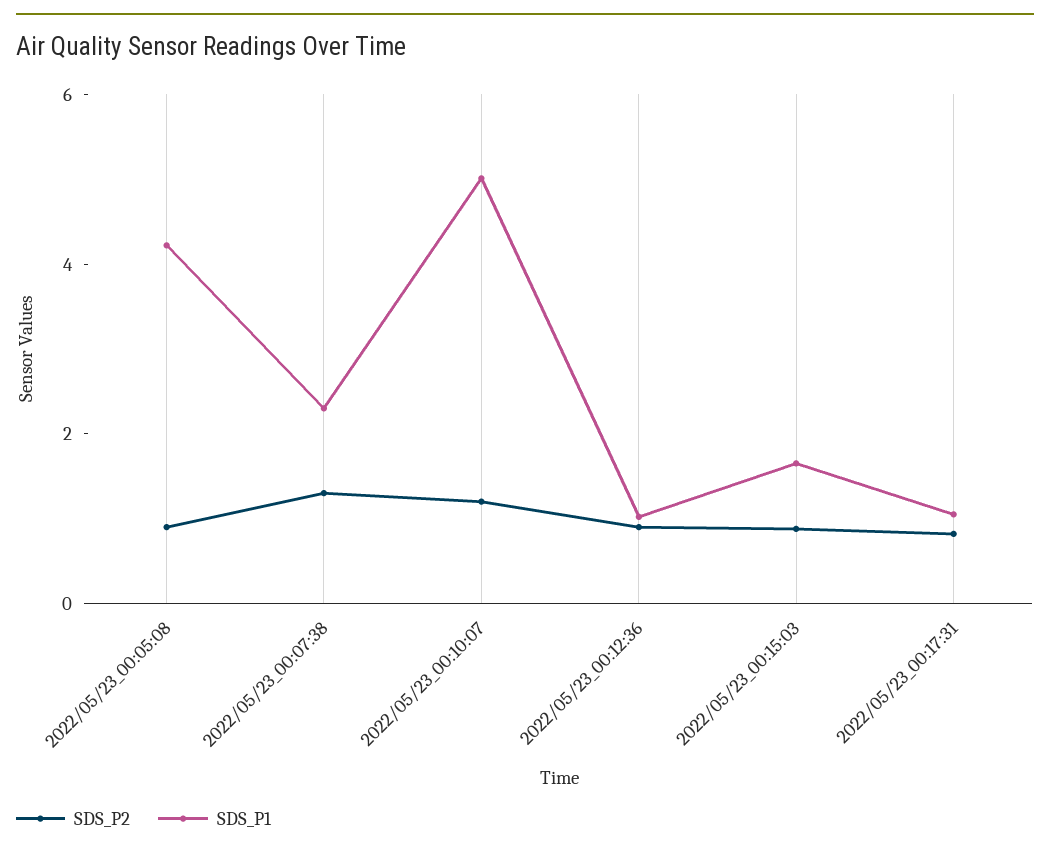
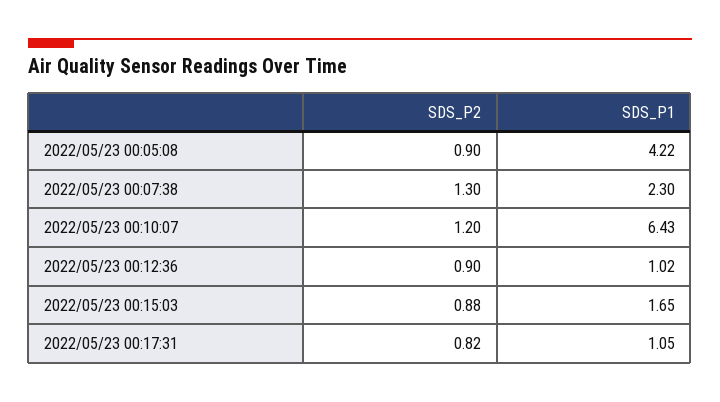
SDS_P1, 2022/05/23_00:10:07: 5 -> 6.43

